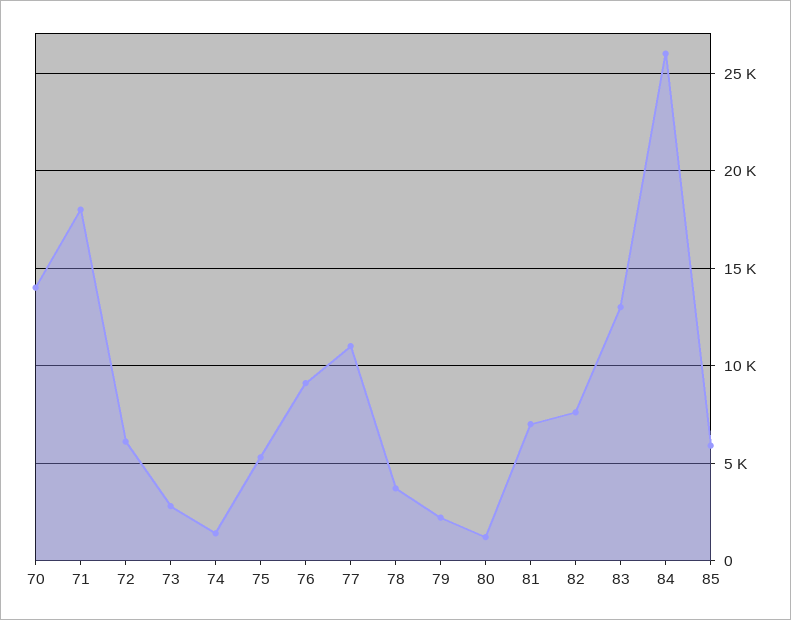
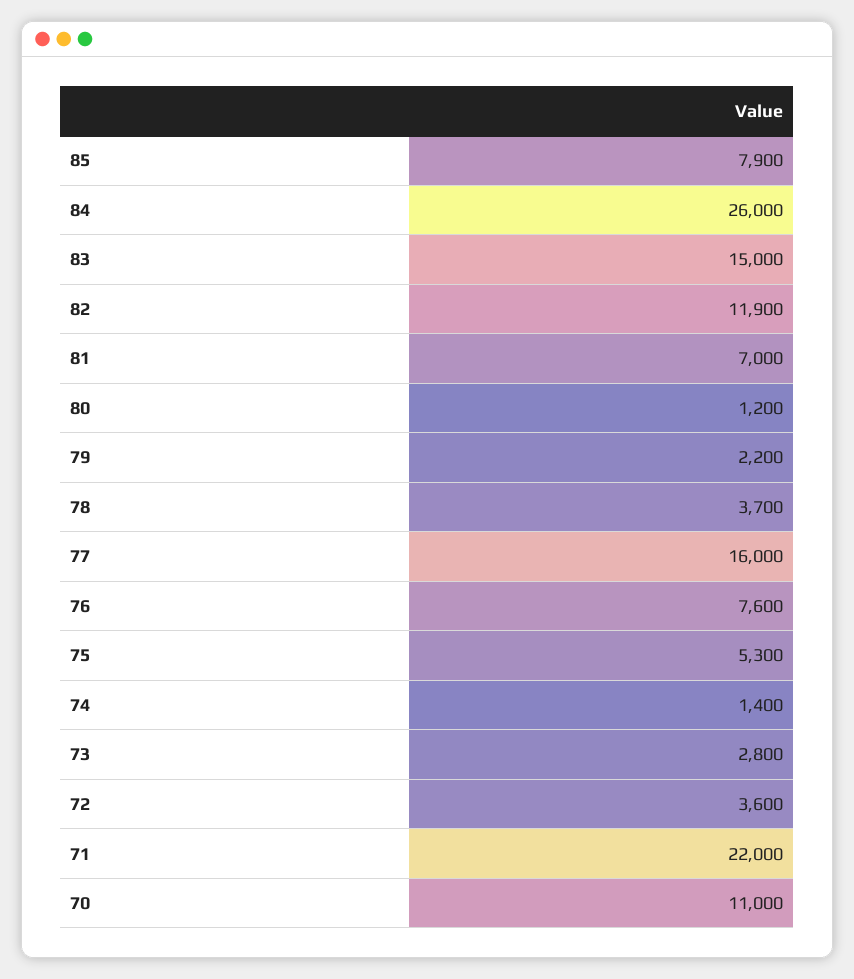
70: 14000 -> 11000
71: 18000 -> 22000
72: 6000 -> 3600
76: 9000 -> 7600
77: 11000 -> 16000
82: 7500 -> 11900
83: 13000 -> 15000
85: 6000 -> 7900

